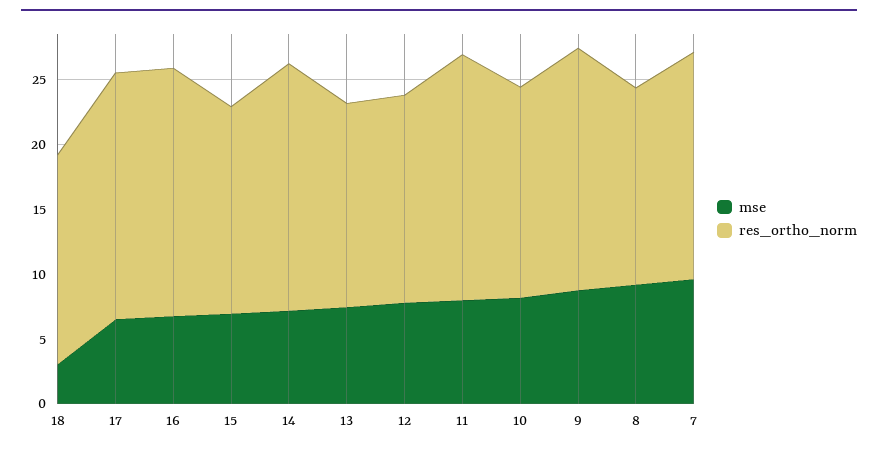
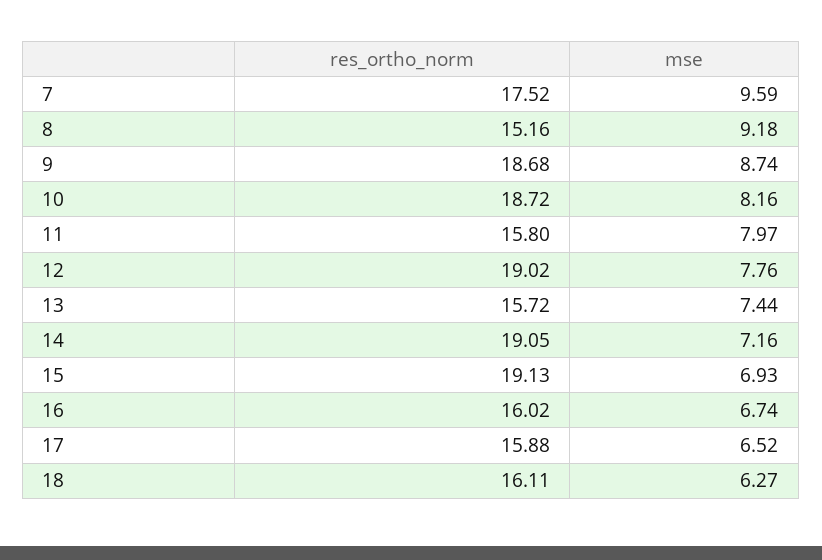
mse, 18: 3 -> 6.27
res_ortho_norm, 17: 19 -> 15.88
res_ortho_norm, 16: 19 -> 16.02
res_ortho_norm, 15: 16 -> 19.13
res_ortho_norm, 12: 16 -> 19.02
res_ortho_norm, 11: 19 -> 15.8
res_ortho_norm, 10: 16 -> 18.72

